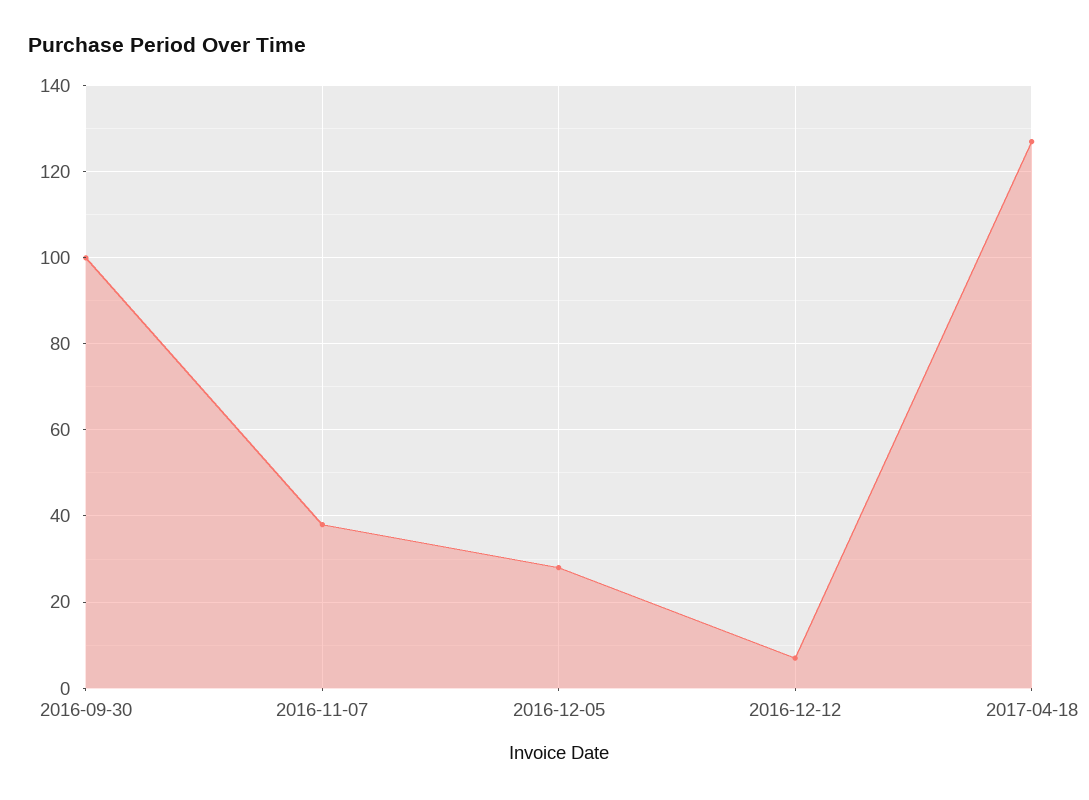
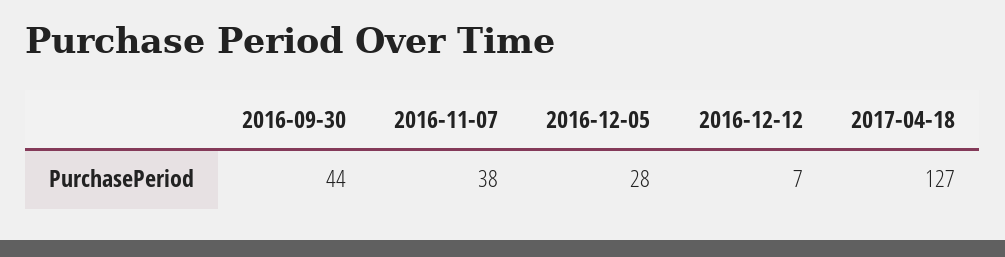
2016-09-30: 100 -> 44

